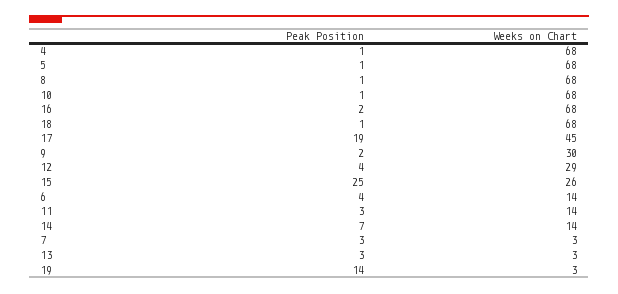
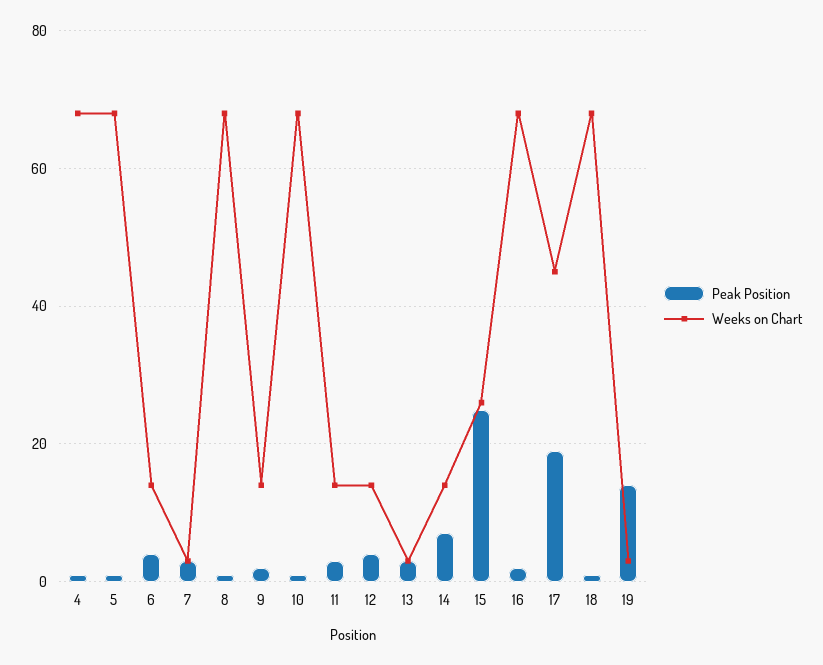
Weeks on Chart, 9: 30 -> 15
Weeks on Chart, 12: 29 -> 15

